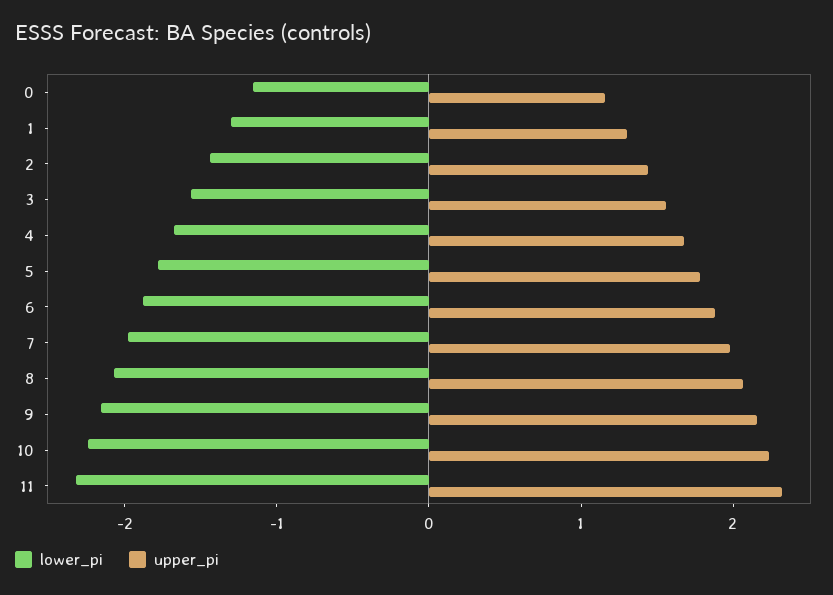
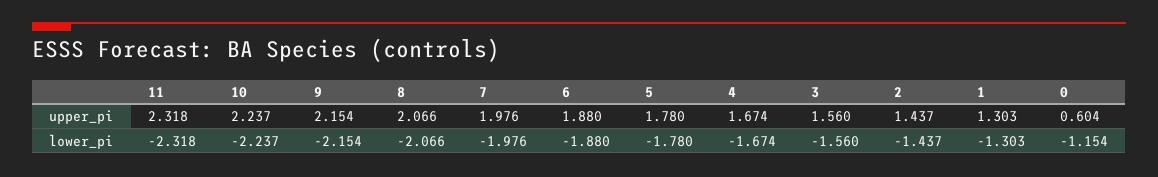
upper_pi, 0: 1.2 -> 0.604

